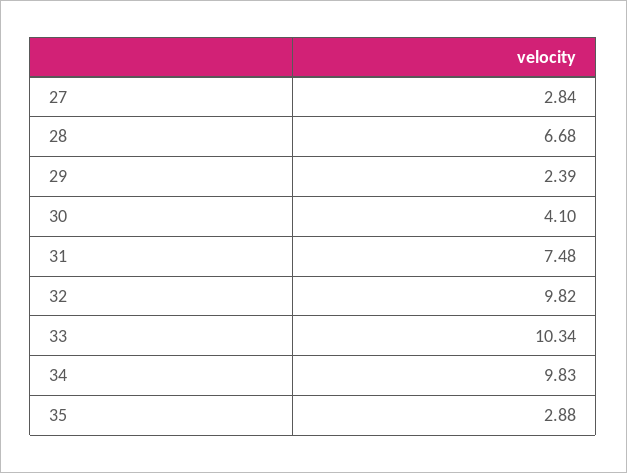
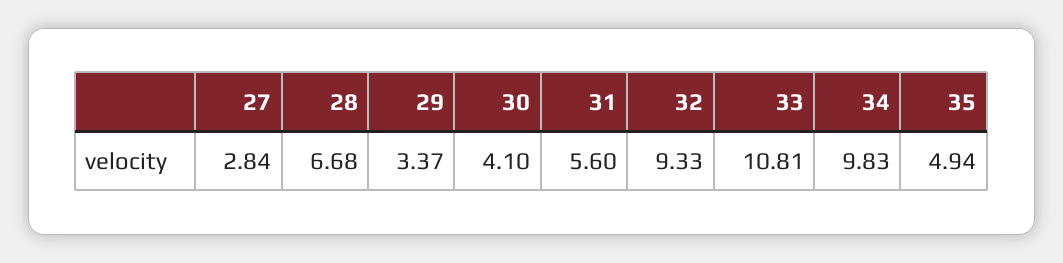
29: 2.39 -> 3.37
31: 7.48 -> 5.6
32: 9.82 -> 9.33
33: 10.34 -> 10.81
35: 2.88 -> 4.94

